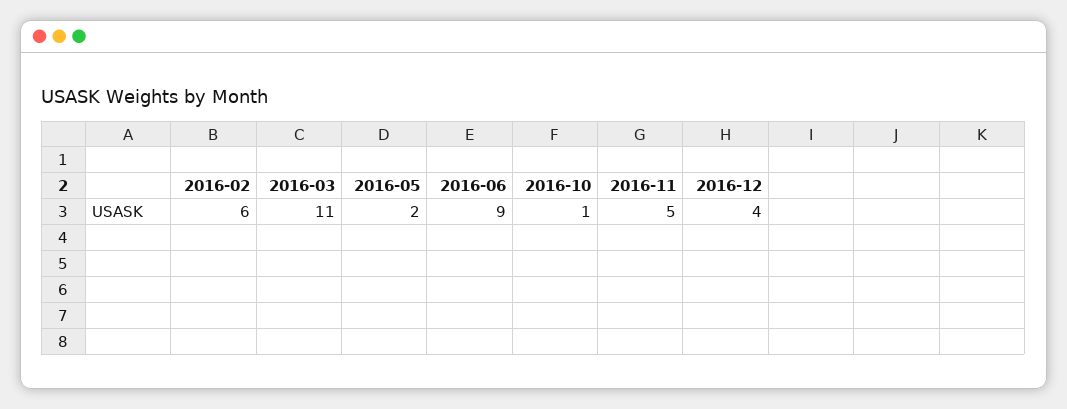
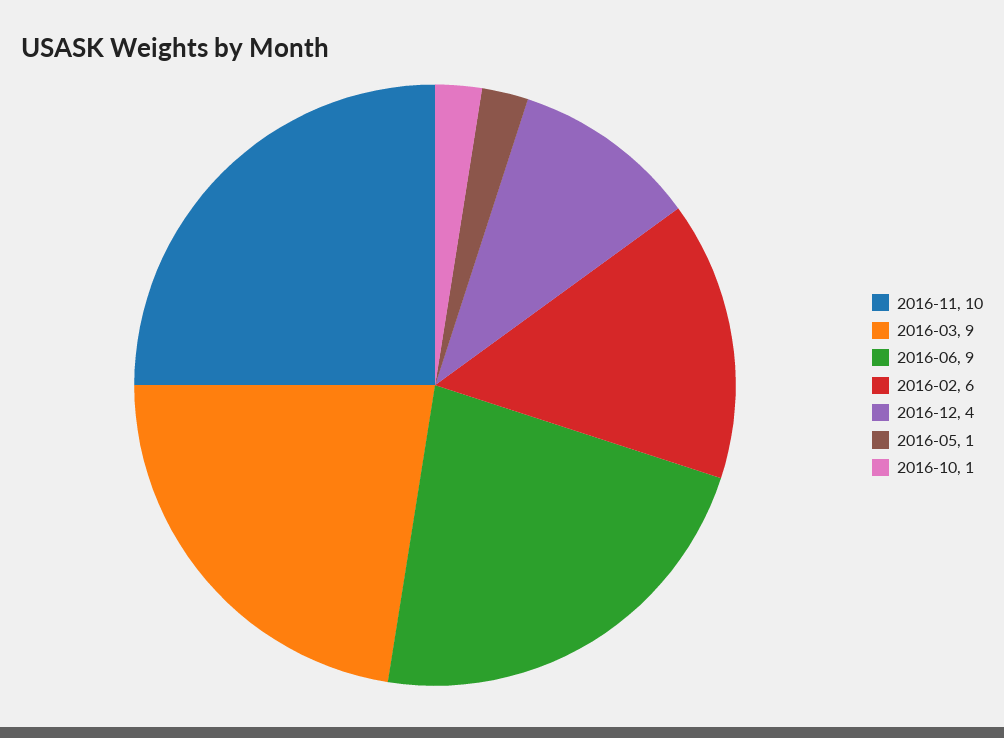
2016-03: 11 -> 9
2016-05: 2 -> 1
2016-11: 5 -> 10

